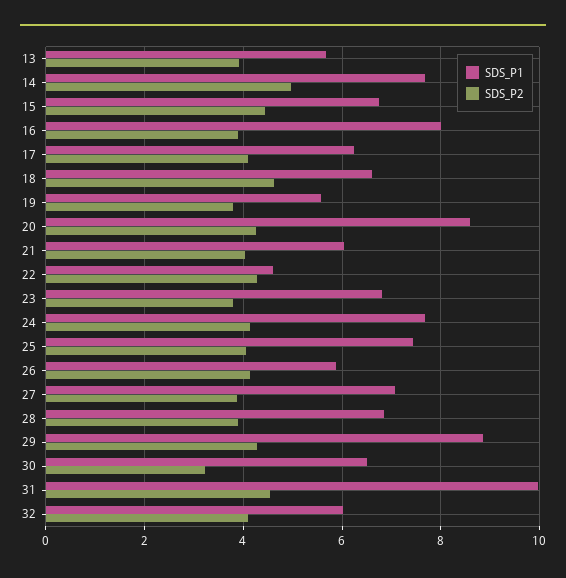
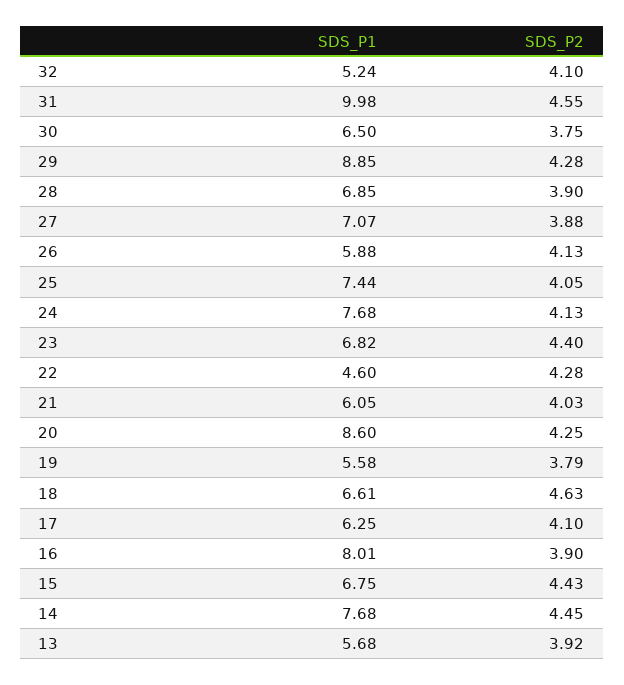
SDS_P2, 14: 5 -> 4.45
SDS_P2, 23: 3.8 -> 4.4
SDS_P2, 30: 3.2 -> 3.75
SDS_P1, 32: 6 -> 5.24

